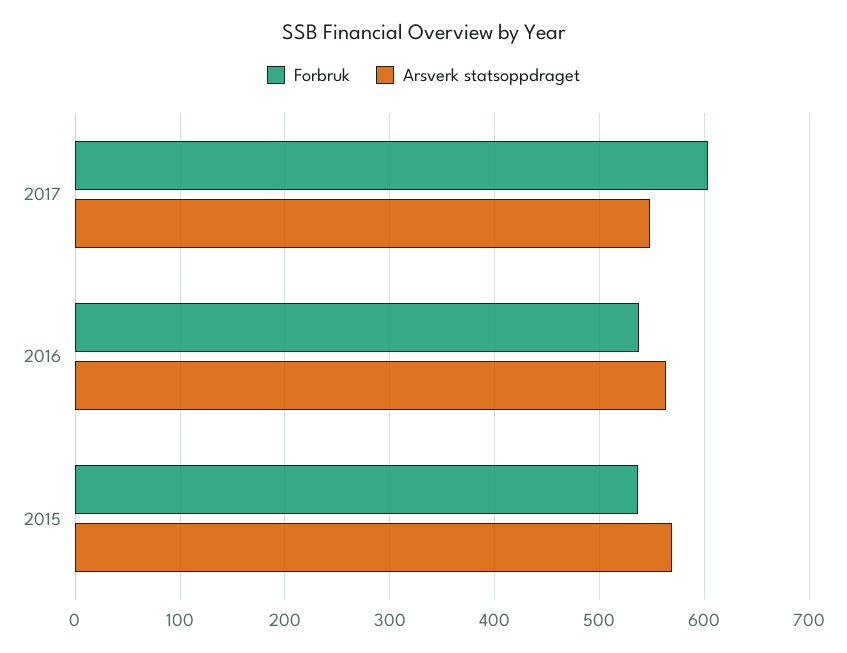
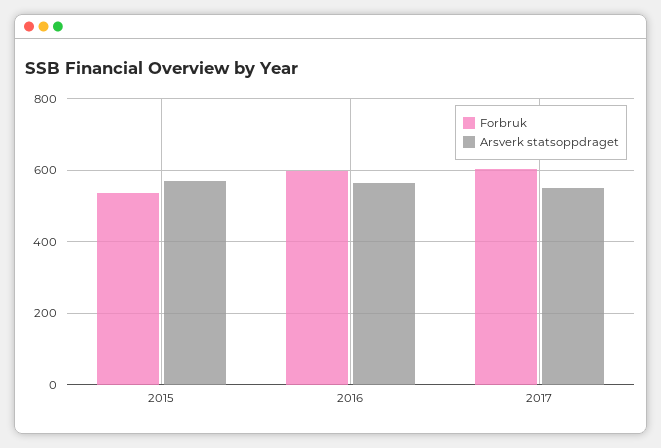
Forbruk, 2016: 540 -> 600

